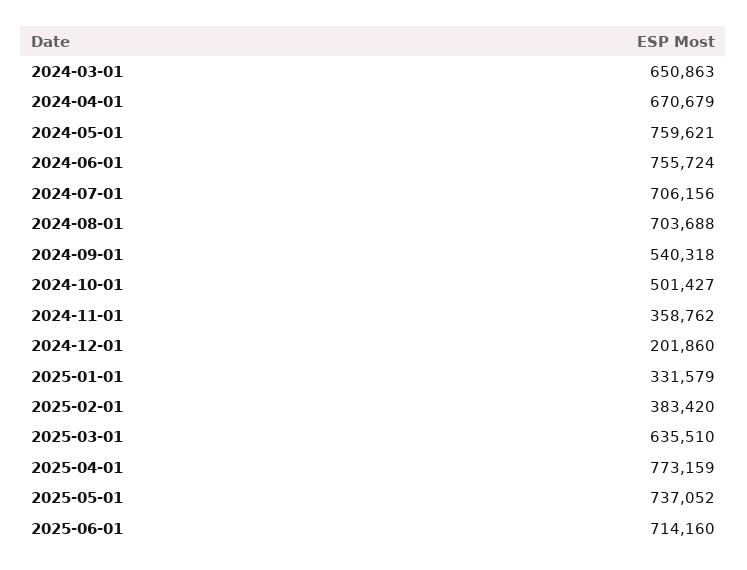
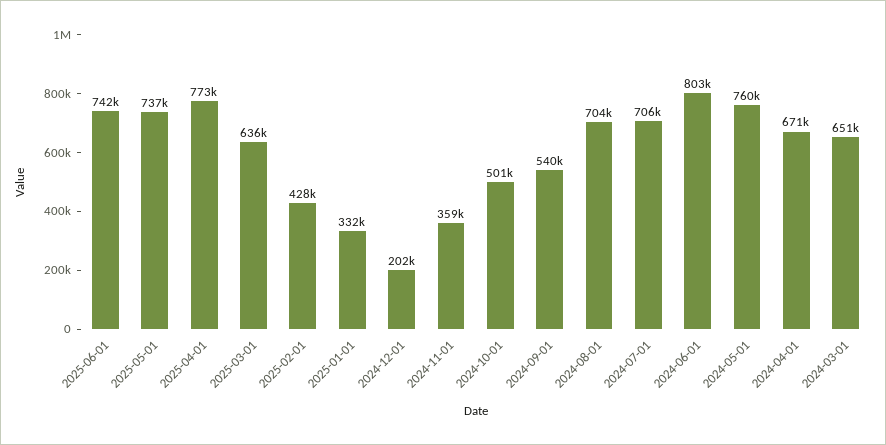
2024-06-01: 755724 -> 803000
2025-02-01: 383420 -> 428000
2025-06-01: 714160 -> 742000

